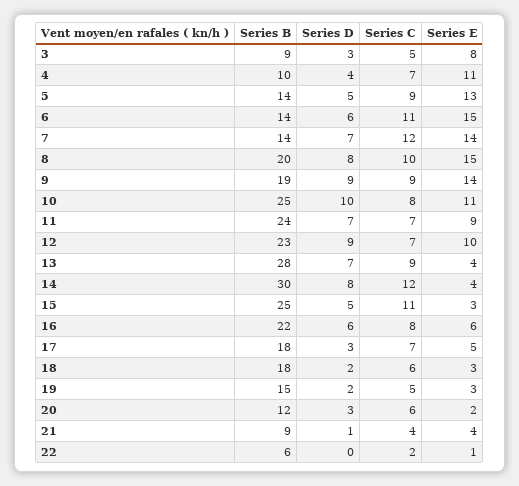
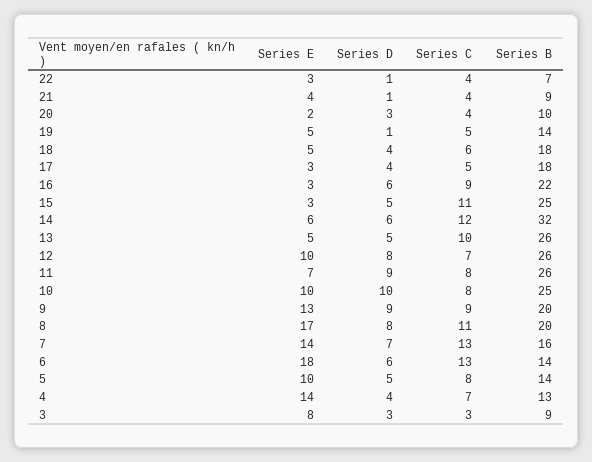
Series C, 3: 5 -> 3
Series B, 4: 10 -> 13
Series E, 4: 11 -> 14
Series C, 5: 9 -> 8
Series E, 5: 13 -> 10
Series C, 6: 11 -> 13
Series E, 6: 15 -> 18
Series B, 7: 14 -> 16
Series C, 7: 12 -> 13
Series C, 8: 10 -> 11
Series E, 8: 15 -> 17
Series B, 9: 19 -> 20
Series E, 9: 14 -> 13
Series E, 10: 11 -> 10
Series B, 11: 24 -> 26
Series D, 11: 7 -> 9
Series C, 11: 7 -> 8
Series E, 11: 9 -> 7
Series B, 12: 23 -> 26
Series D, 12: 9 -> 8
Series B, 13: 28 -> 26
Series D, 13: 7 -> 5
Series C, 13: 9 -> 10
Series E, 13: 4 -> 5
Series B, 14: 30 -> 32
Series D, 14: 8 -> 6
Series E, 14: 4 -> 6
Series C, 16: 8 -> 9
Series E, 16: 6 -> 3
Series D, 17: 3 -> 4
Series C, 17: 7 -> 5
Series E, 17: 5 -> 3
Series D, 18: 2 -> 4
Series E, 18: 3 -> 5
Series B, 19: 15 -> 14
Series D, 19: 2 -> 1
Series E, 19: 3 -> 5
Series B, 20: 12 -> 10
Series C, 20: 6 -> 4
Series B, 22: 6 -> 7
Series D, 22: 0 -> 1
Series C, 22: 2 -> 4
Series E, 22: 1 -> 3

